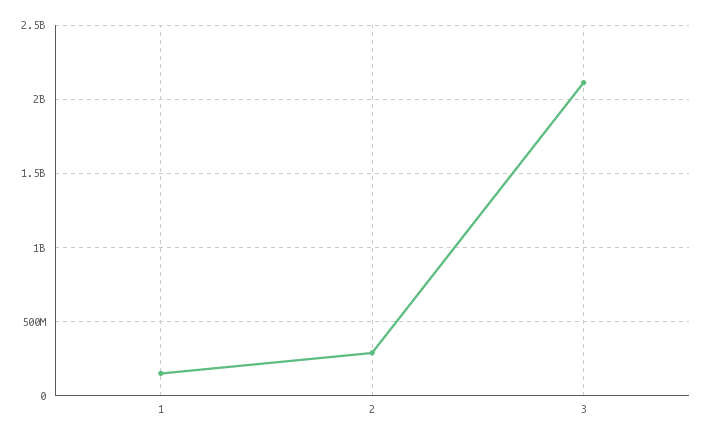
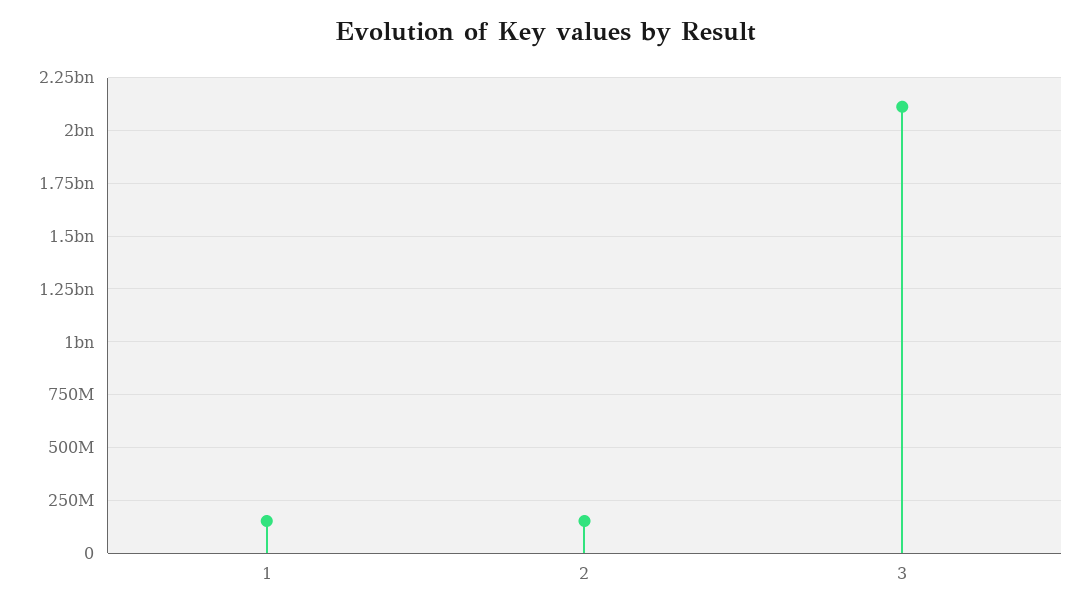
2: 300000000 -> 150000000

